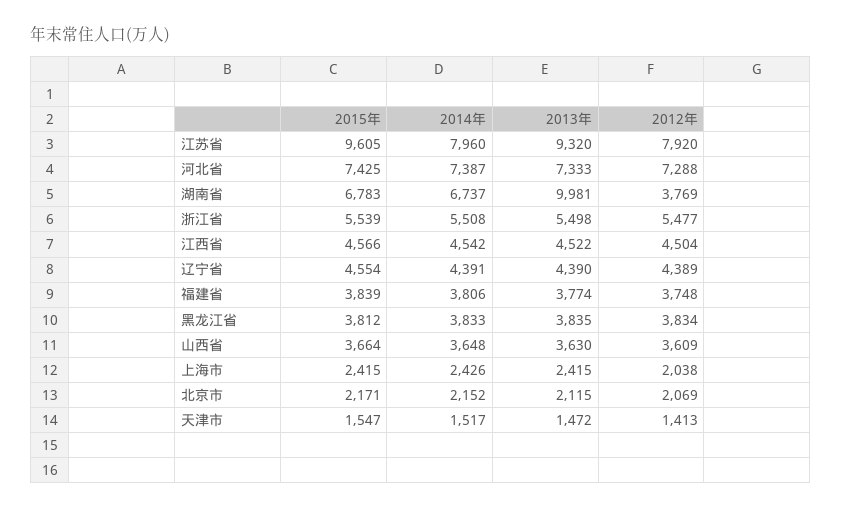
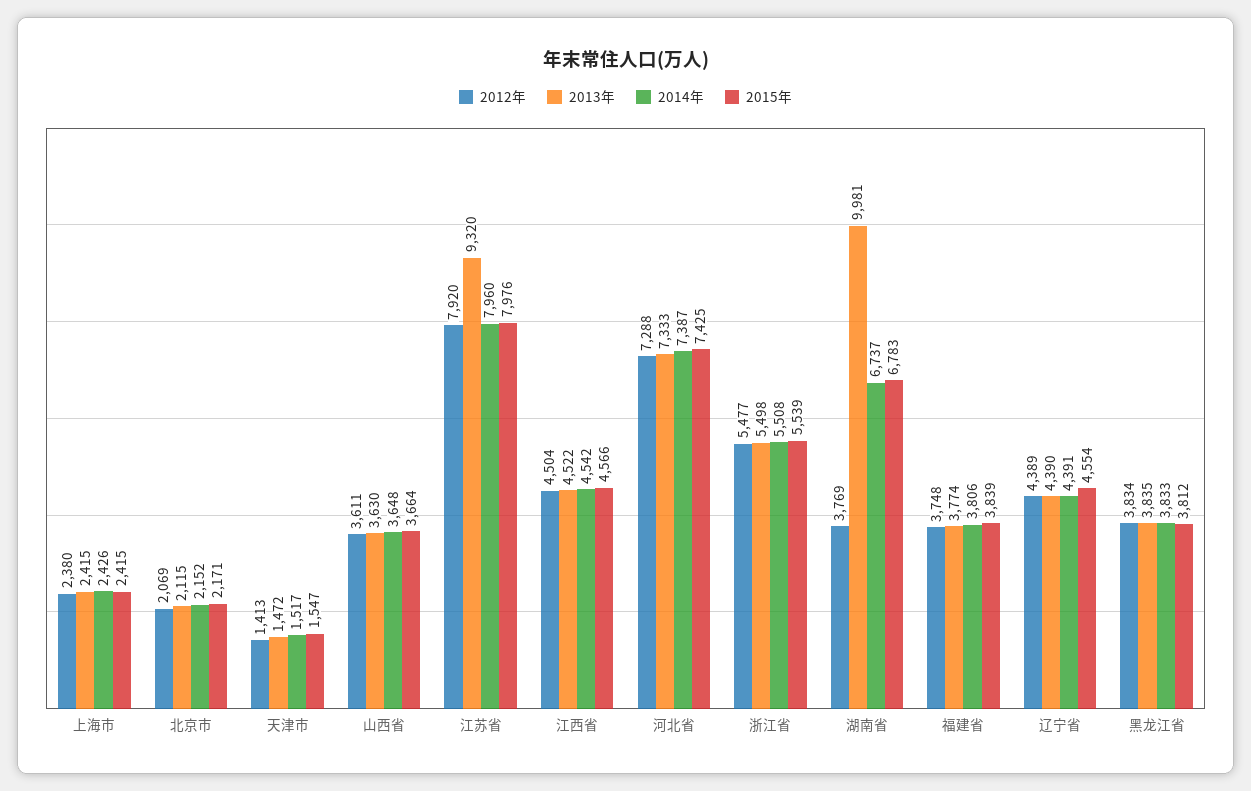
2015年, 江苏省: 9605 -> 7976
2012年, 山西省: 3609 -> 3611
2012年, 上海市: 2038 -> 2380

